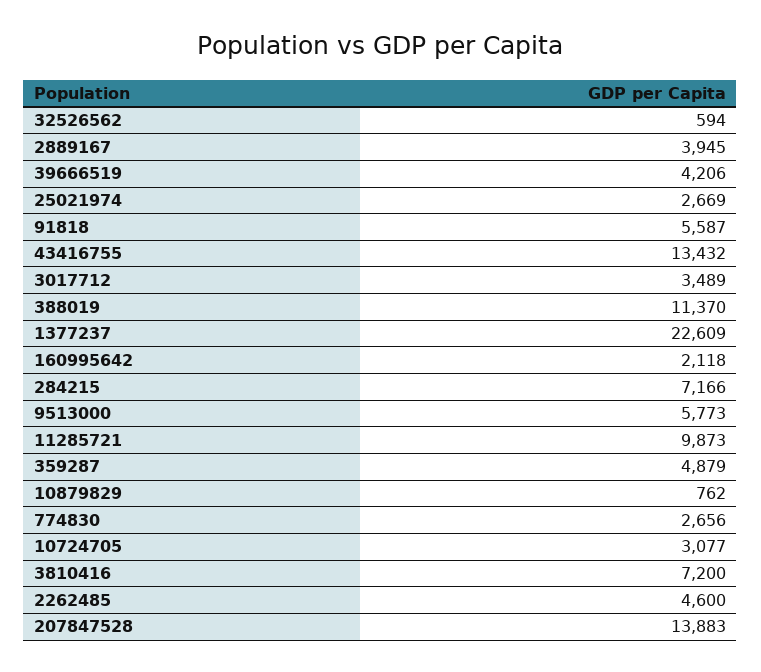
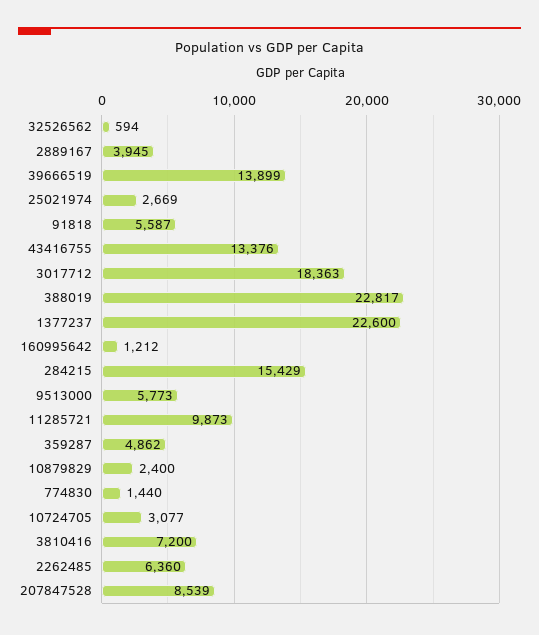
39666519: 4206 -> 13899
43416755: 13432 -> 13376
3017712: 3489 -> 18363
388019: 11370 -> 22817
1377237: 22609 -> 22600
160995642: 2118 -> 1212
284215: 7166 -> 15429
359287: 4879 -> 4862
10879829: 762 -> 2400
774830: 2656 -> 1440
2262485: 4600 -> 6360
207847528: 13883 -> 8539

